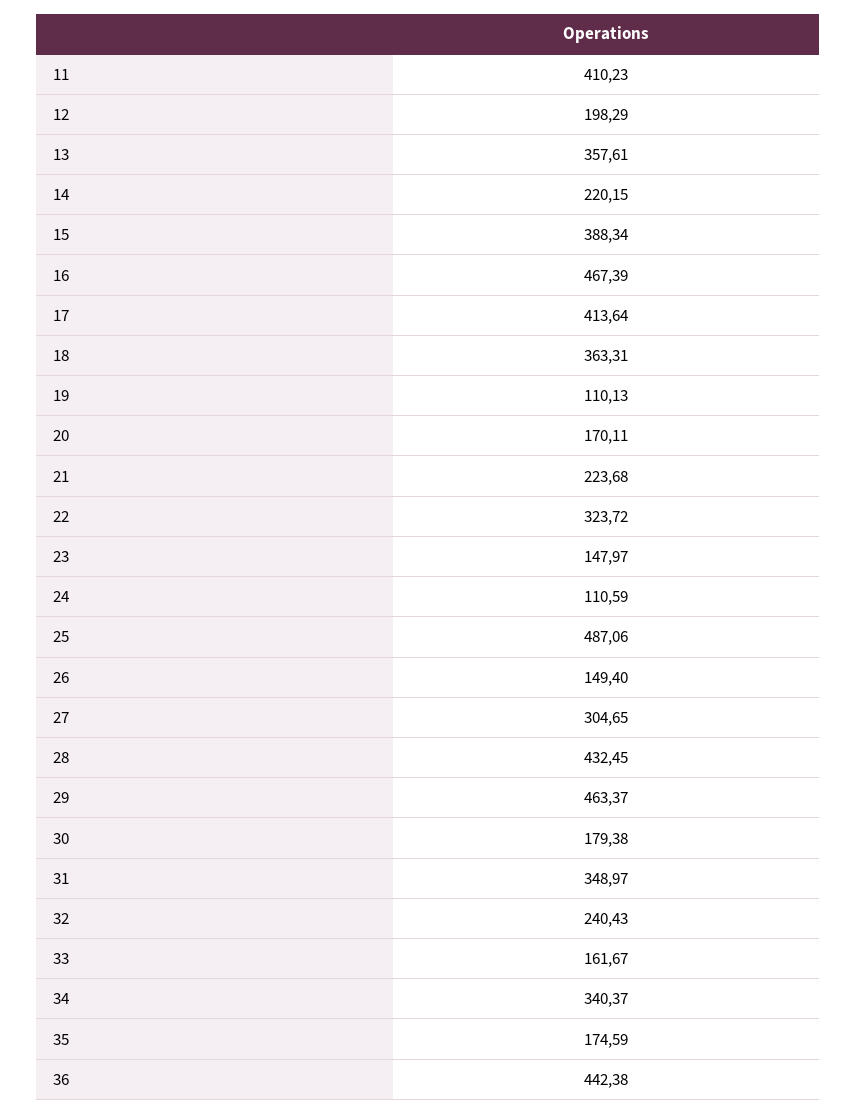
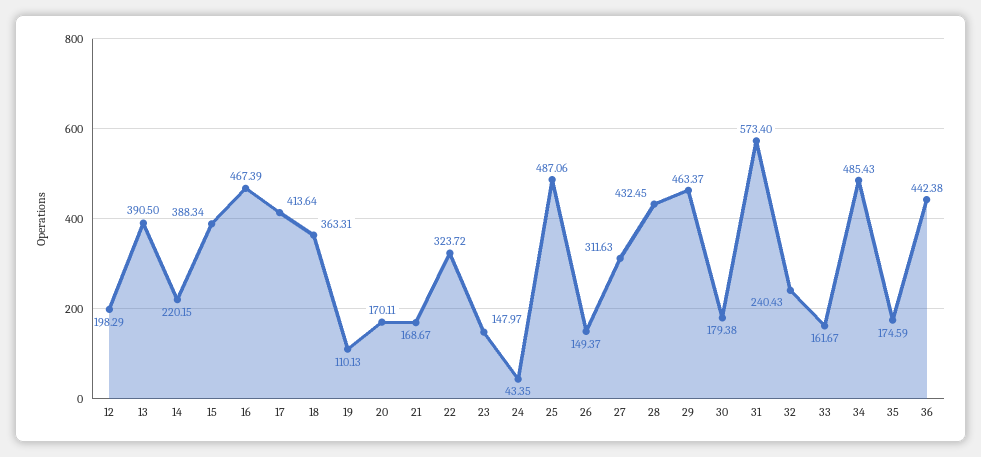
11: 410.23 -> none
13: 357.61 -> 390.5
21: 223.68 -> 168.67
24: 110.59 -> 43.35
26: 149.4 -> 149.37
27: 304.65 -> 311.63
31: 348.97 -> 573.4
34: 340.37 -> 485.43

